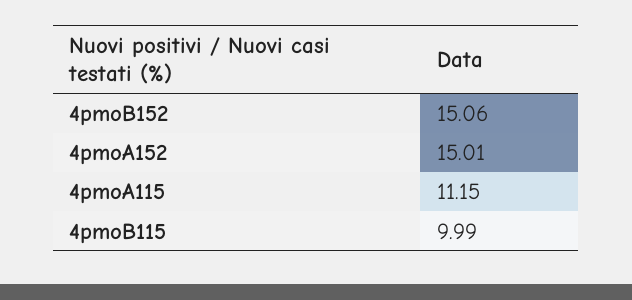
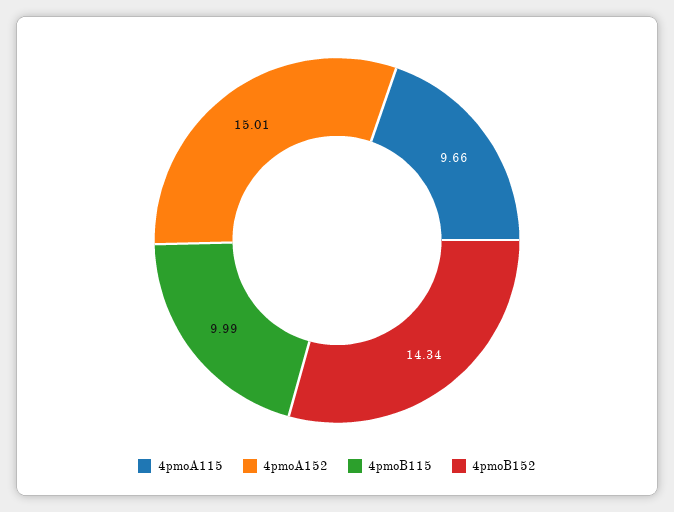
4pmoB152: 15.06 -> 14.34
4pmoA115: 11.15 -> 9.66

